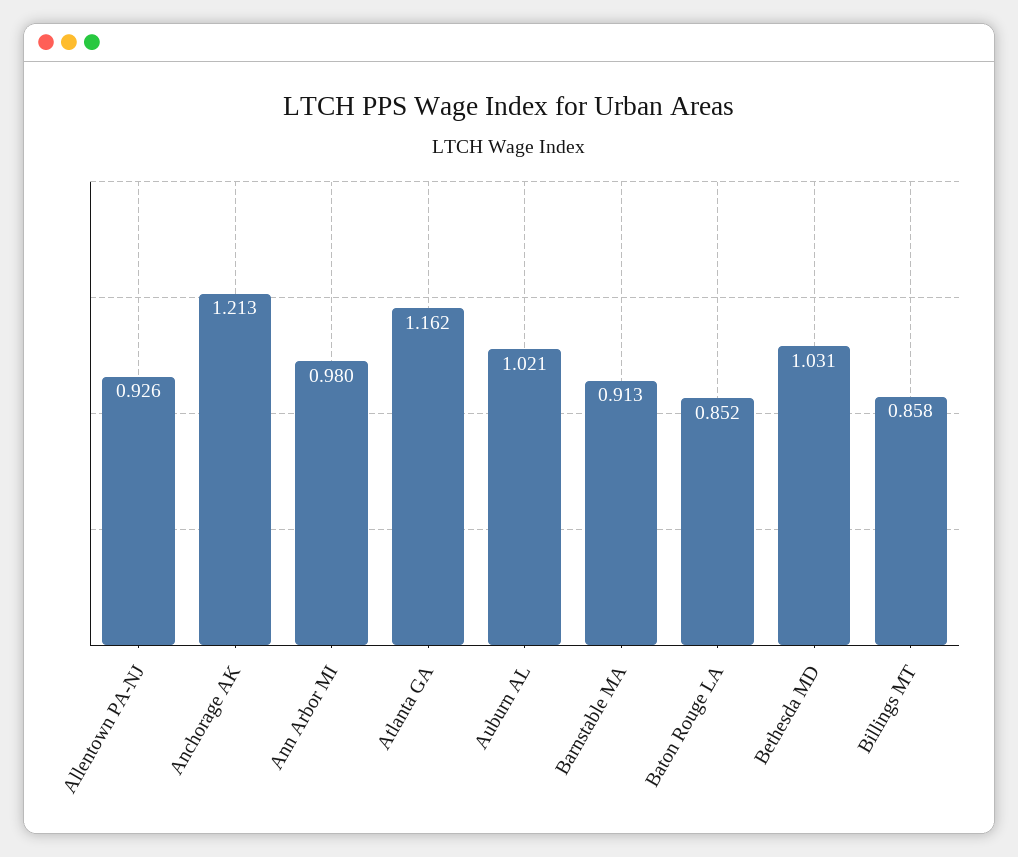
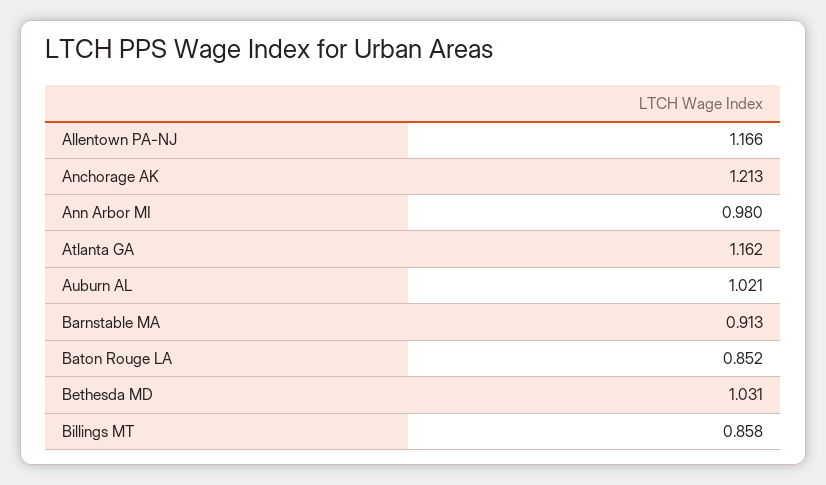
Allentown PA-NJ: 0.926 -> 1.166

